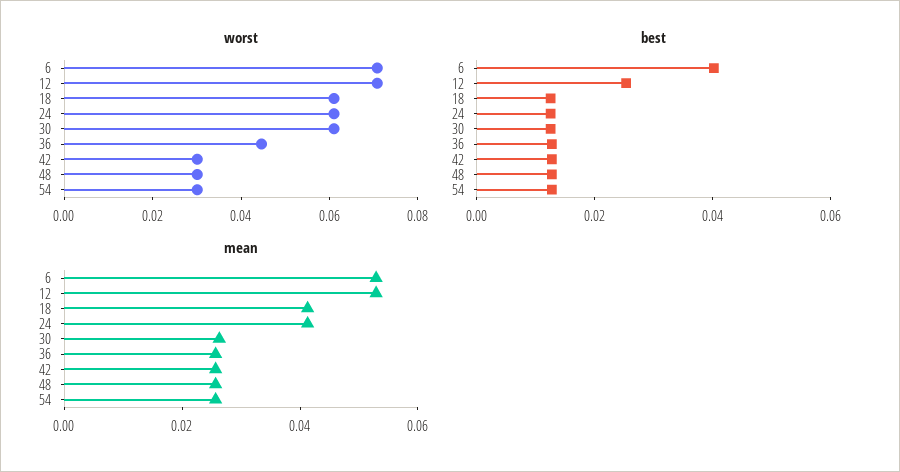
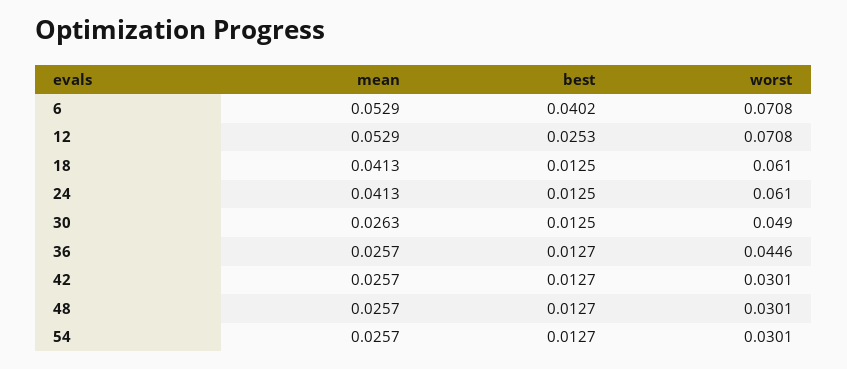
worst, 30: 0.06 -> 0.049

